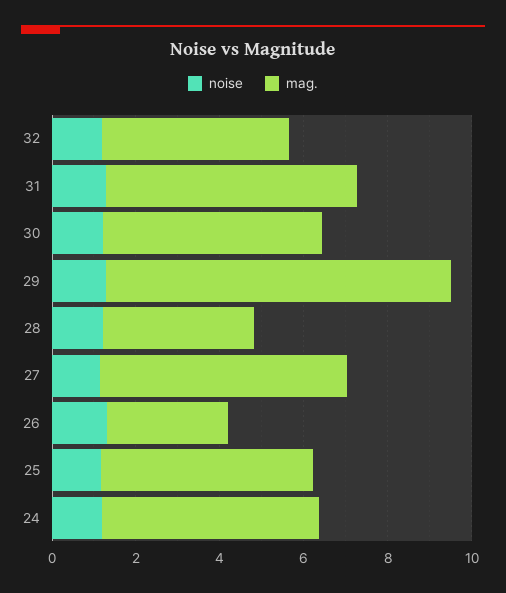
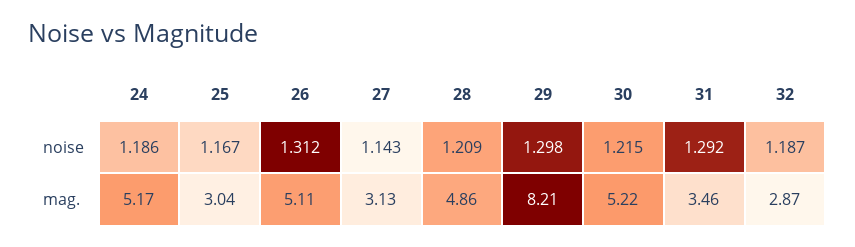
mag., 32: 4.5 -> 2.87
mag., 31: 6 -> 3.46
mag., 28: 3.5 -> 4.86
mag., 27: 6 -> 3.13
mag., 26: 3 -> 5.11
mag., 25: 5 -> 3.04

